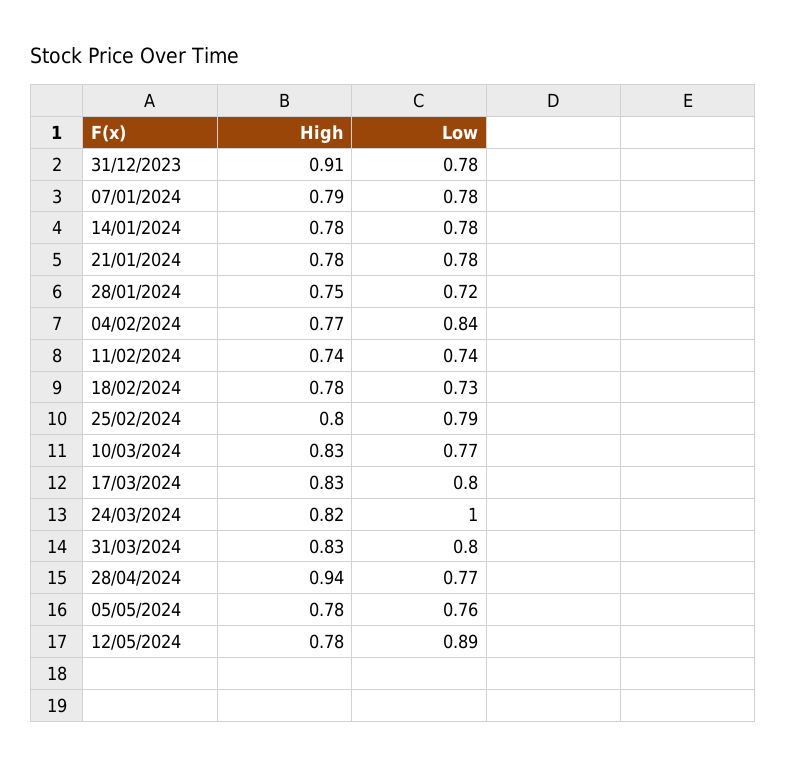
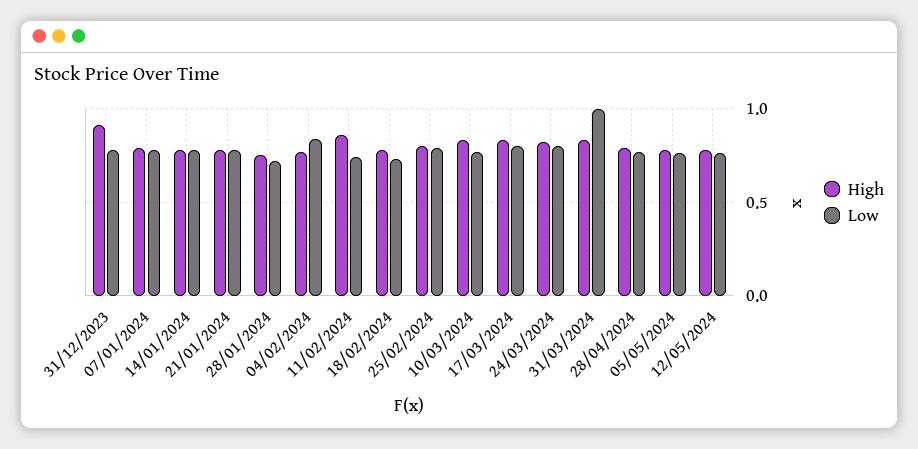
High, 11/02/2024: 0.74 -> 0.85
Low, 24/03/2024: 1 -> 0.8
Low, 31/03/2024: 0.8 -> 1
High, 28/04/2024: 0.94 -> 0.8
Low, 12/05/2024: 0.89 -> 0.75

